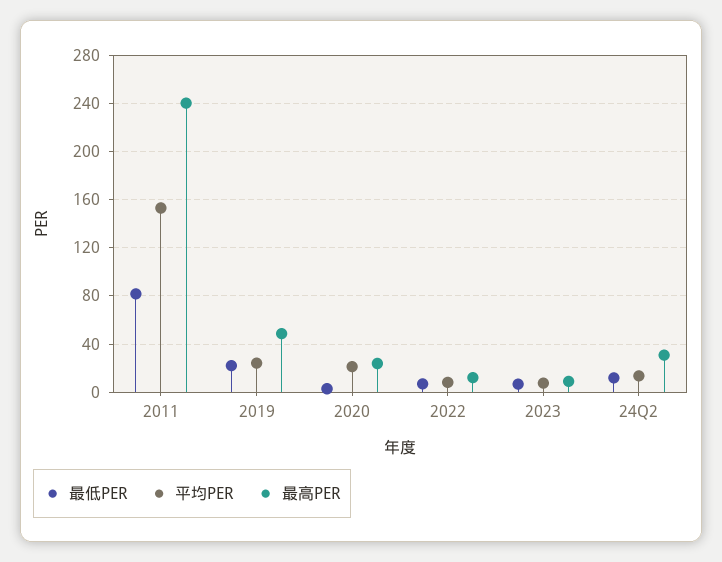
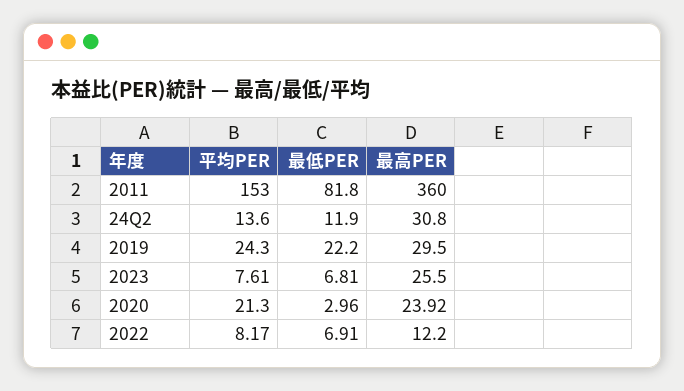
最高PER, 2011: 240 -> 360
最高PER, 2019: 50 -> 29.5
最高PER, 2023: 10 -> 25.5

